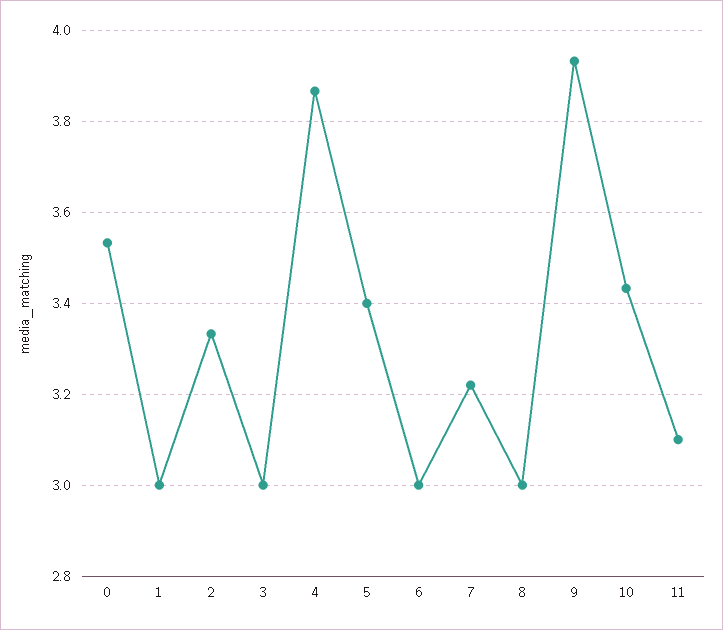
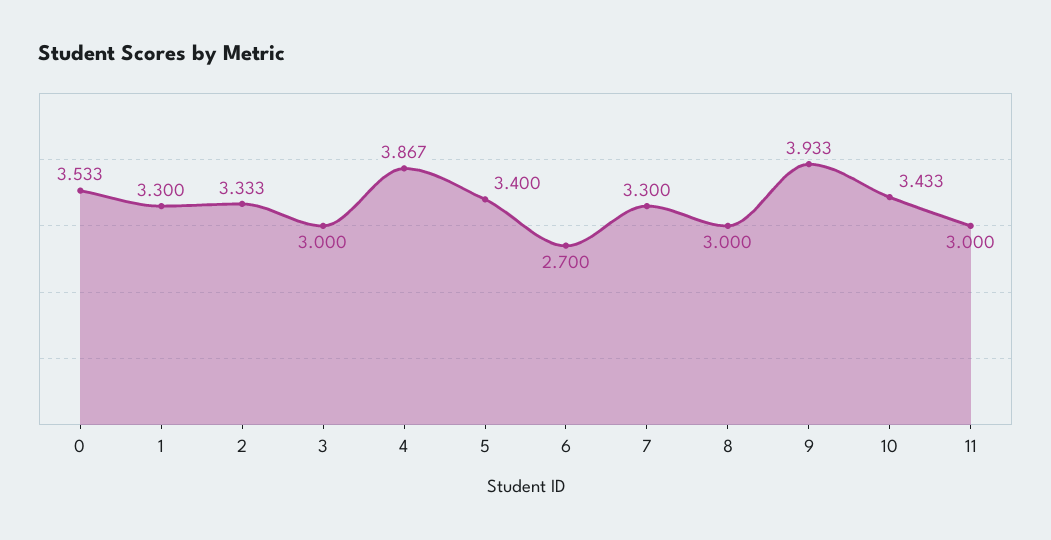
1: 3 -> 3.3
6: 3 -> 2.7
7: 3.22 -> 3.3
11: 3.1 -> 3

